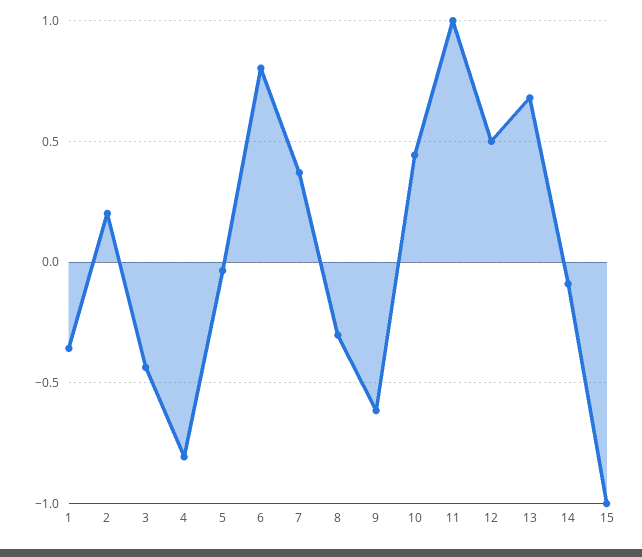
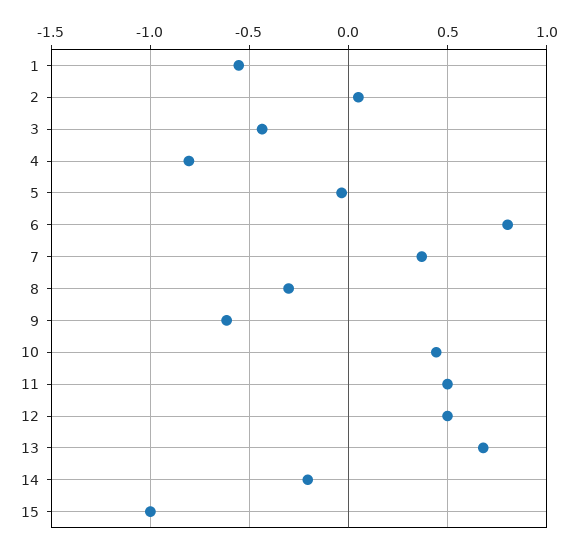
1: -0.35 -> -0.55
2: 0.2 -> 0.05
11: 1 -> 0.5
14: -0.1 -> -0.2

